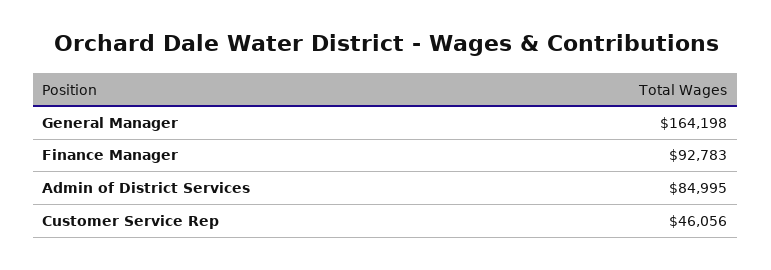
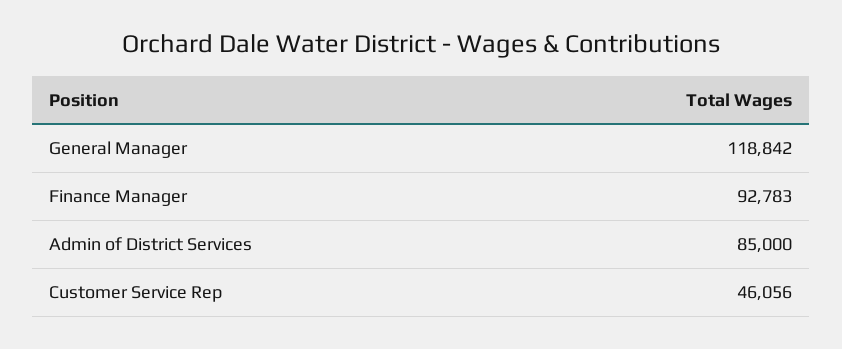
General Manager: 164198 -> 118842
Admin of District Services: 84995 -> 85000

